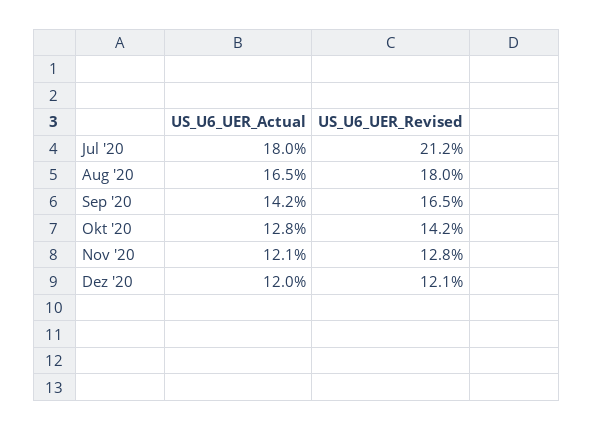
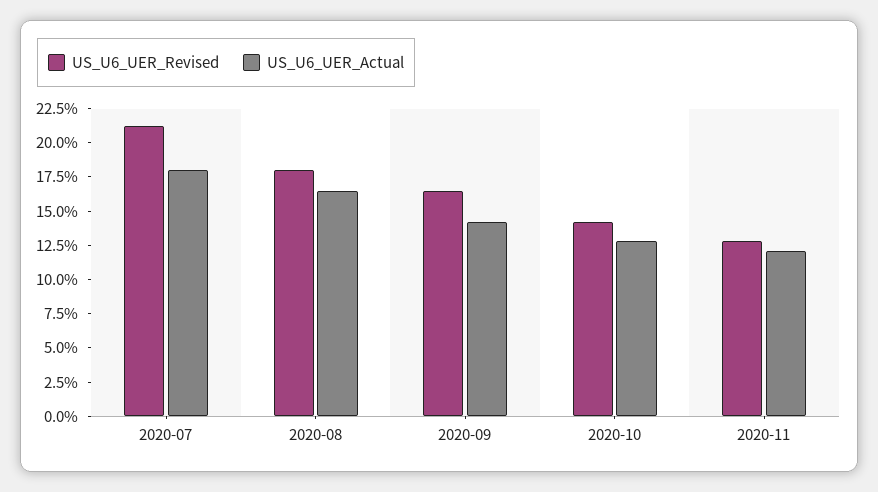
US_U6_UER_Actual, Dez '20: 12 -> none
US_U6_UER_Revised, Dez '20: 12.1 -> none

